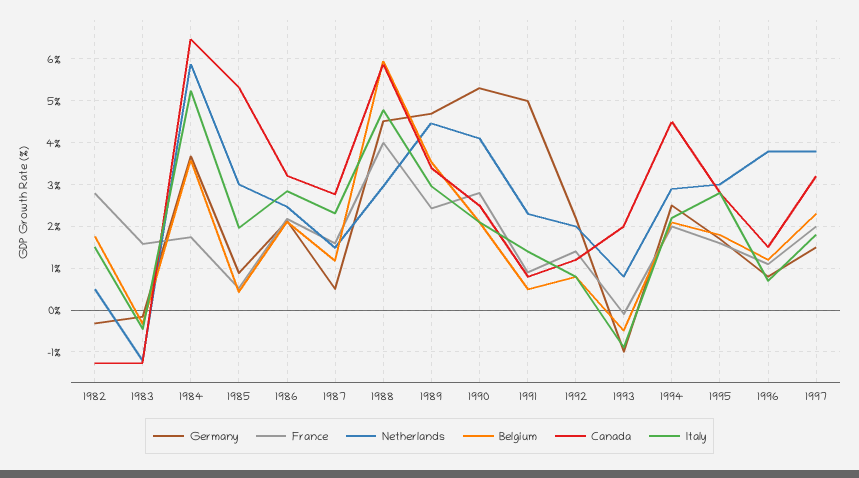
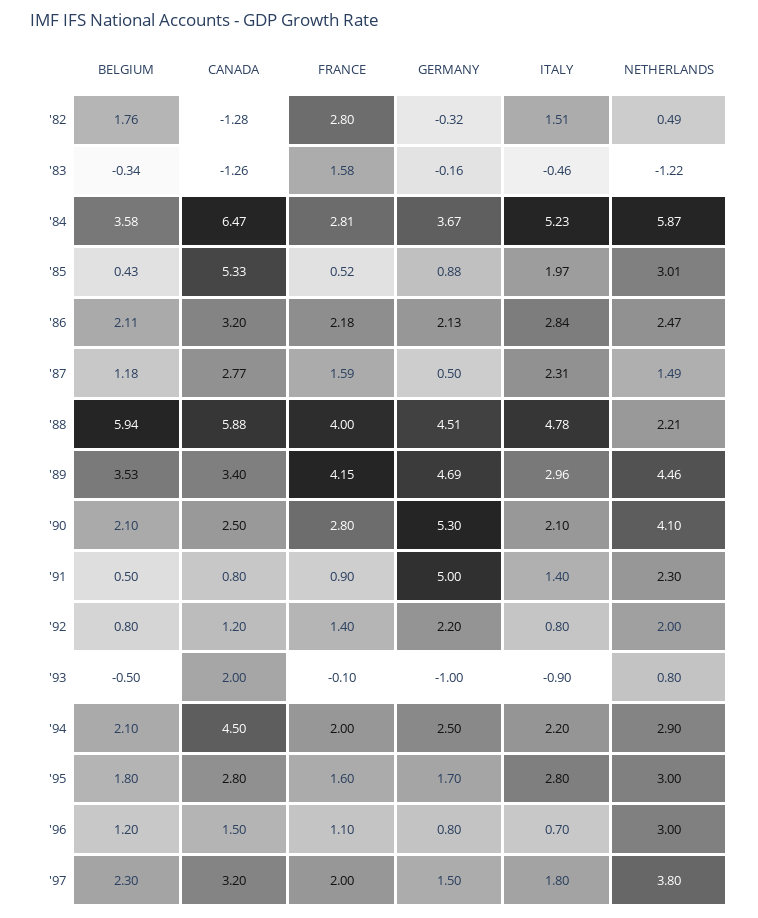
France, 1984: 1.8 -> 2.81
Netherlands, 1988: 3 -> 2.21
France, 1989: 2.4 -> 4.15
Netherlands, 1996: 3.8 -> 3

